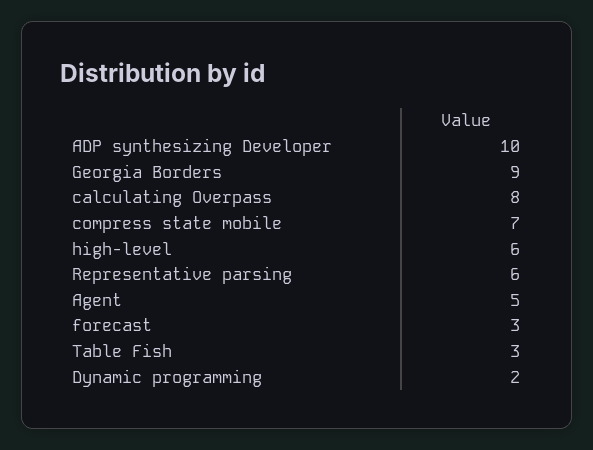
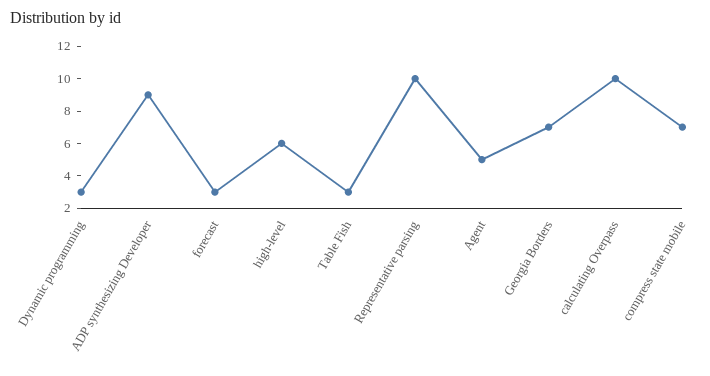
ADP synthesizing Developer: 10 -> 9
Georgia Borders: 9 -> 7
calculating Overpass: 8 -> 10
Representative parsing: 6 -> 10
Dynamic programming: 2 -> 3

